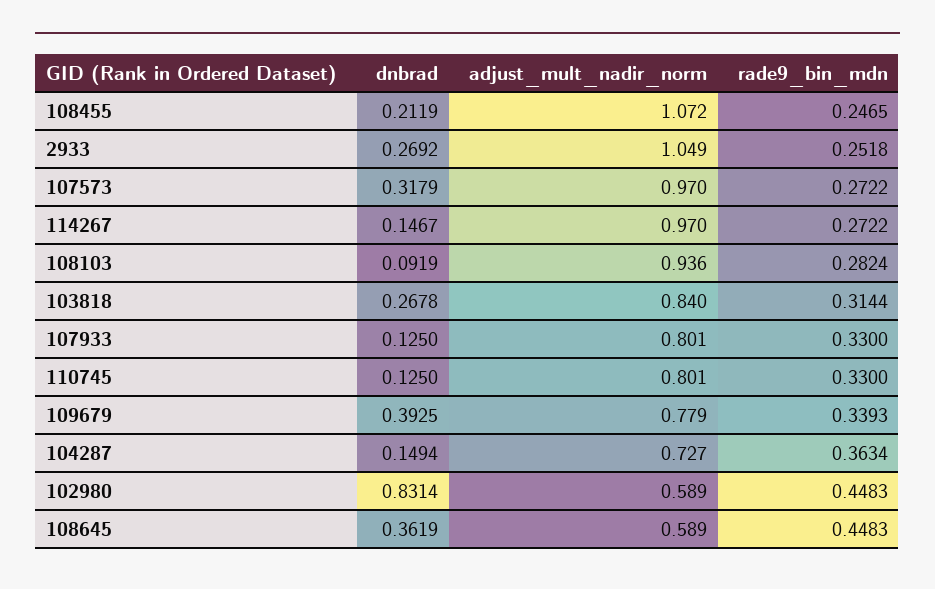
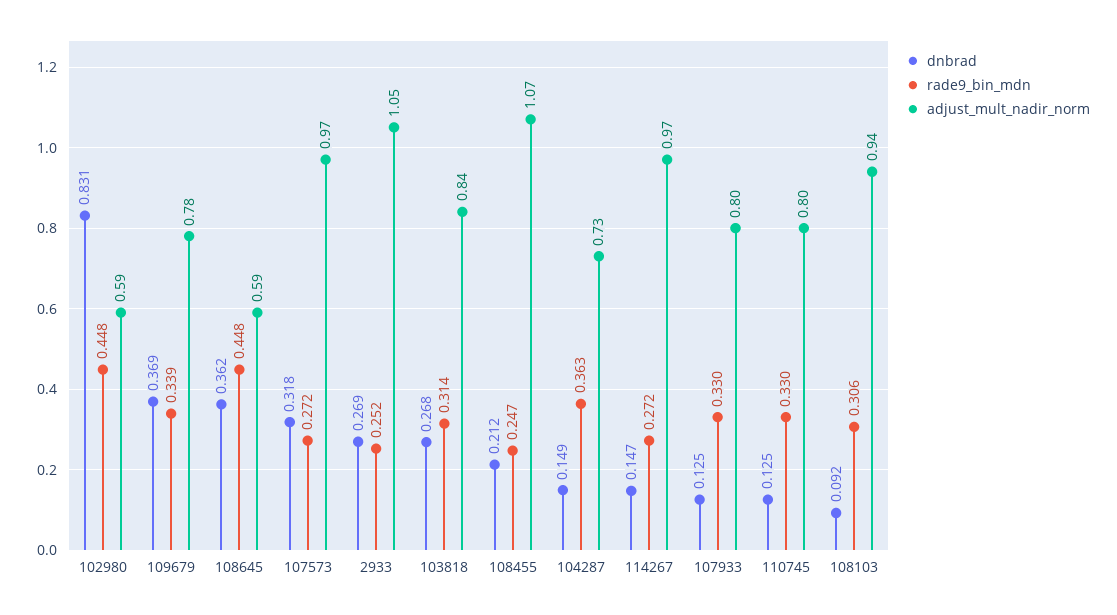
rade9_bin_mdn, 108103: 0.2824 -> 0.306
dnbrad, 109679: 0.3925 -> 0.369

